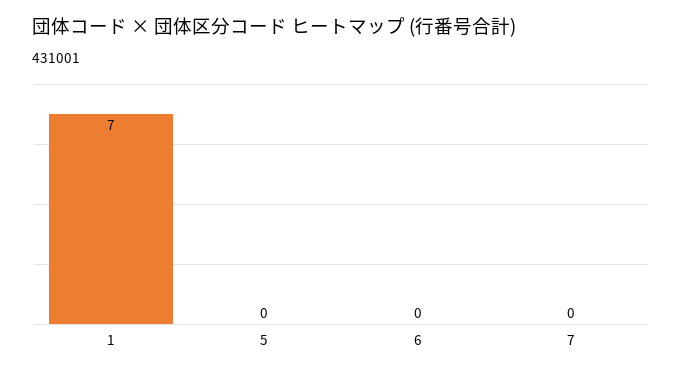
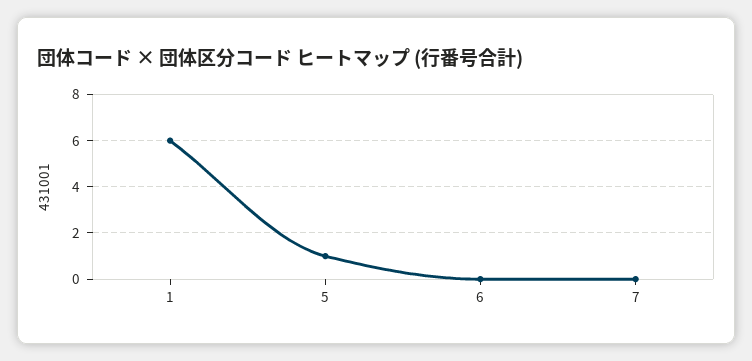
1: 7 -> 6
5: 0 -> 1

